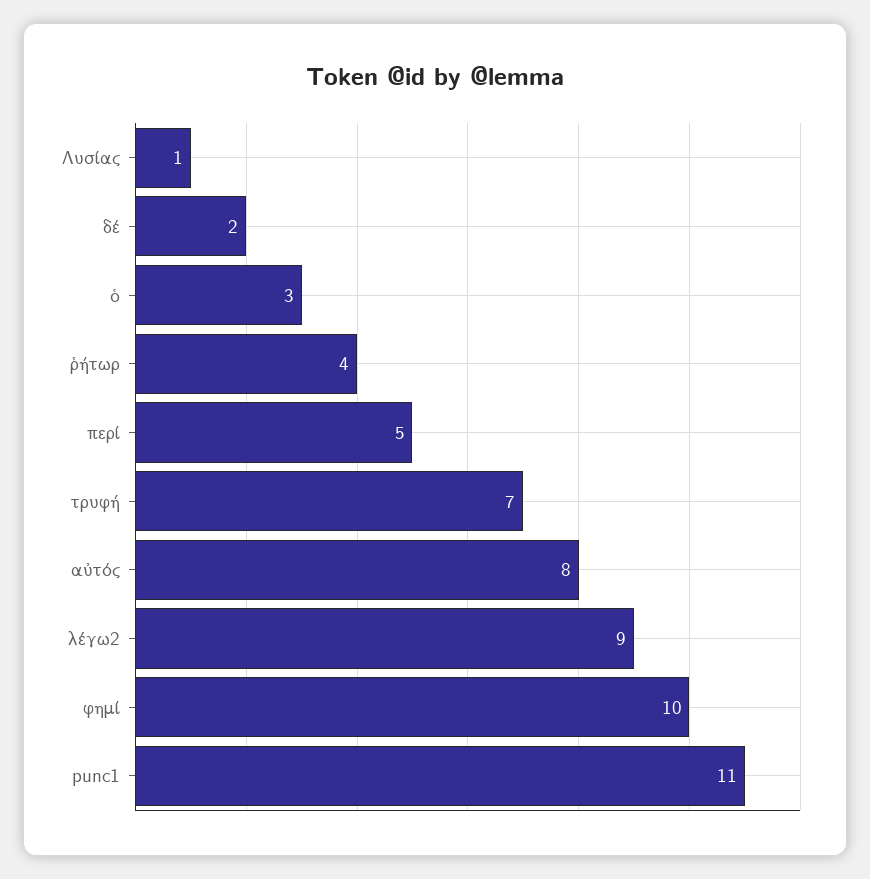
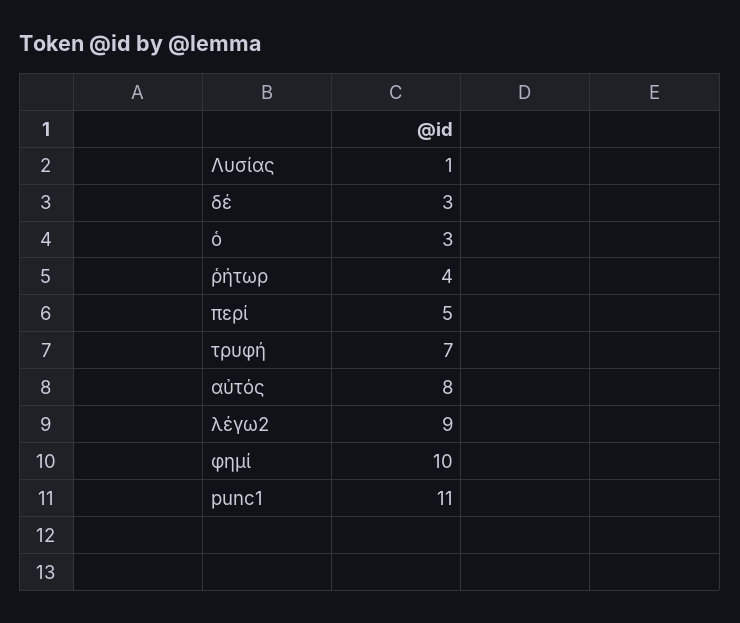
δέ: 2 -> 3

